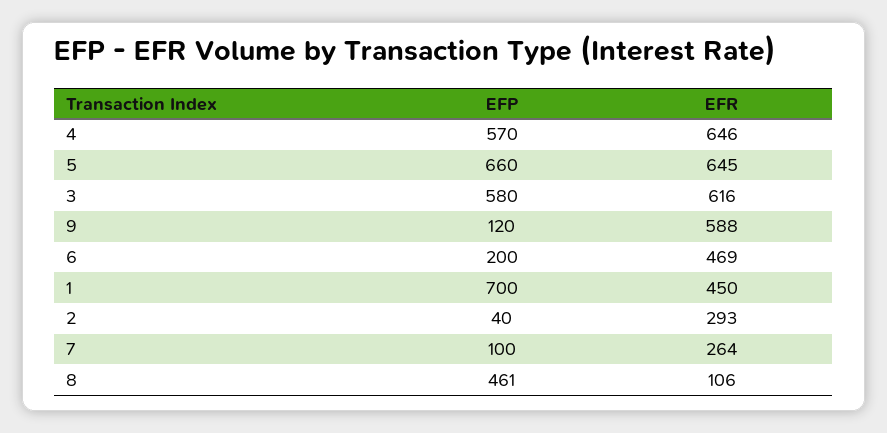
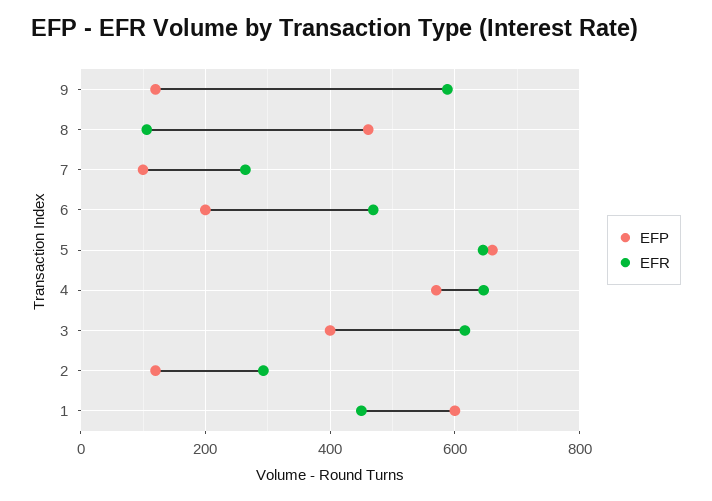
EFP, 3: 580 -> 400
EFP, 1: 700 -> 600
EFP, 2: 40 -> 120

